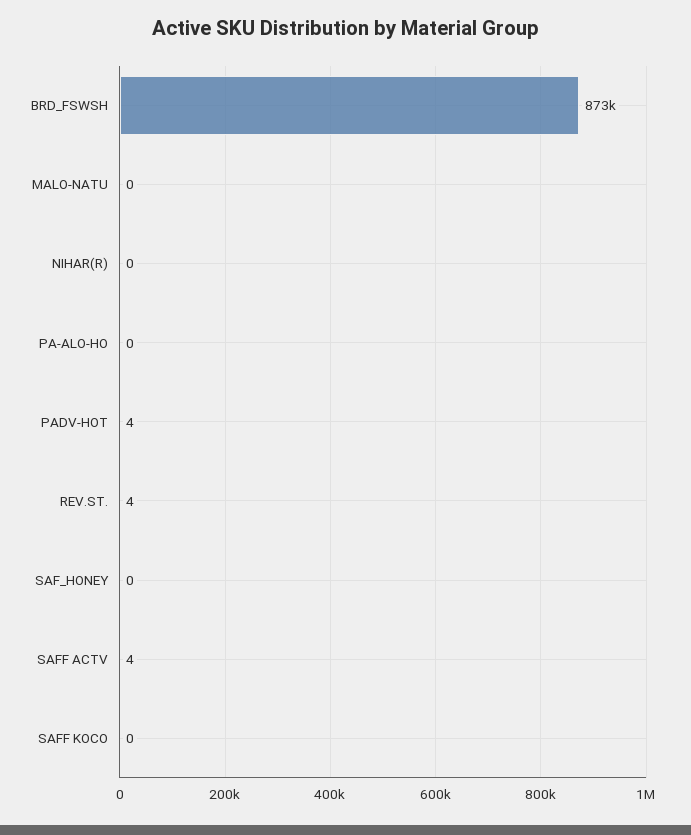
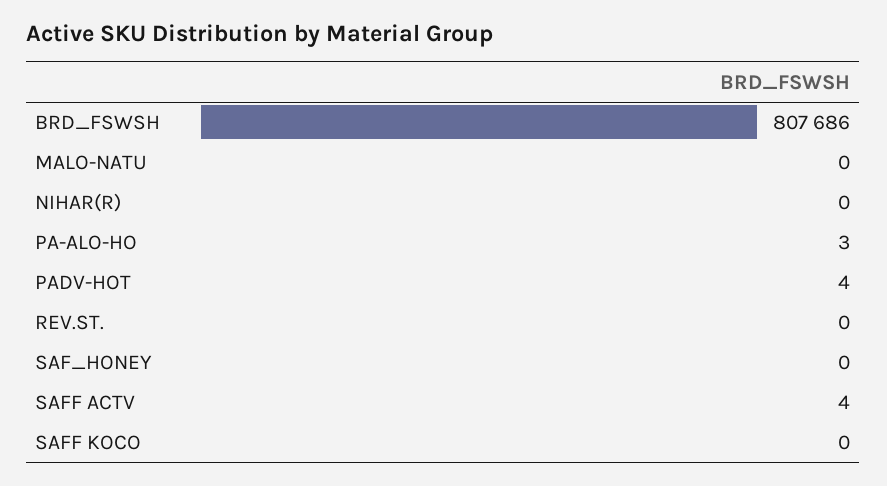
BRD_FSWSH: 873000 -> 807686
PA-ALO-HO: 0 -> 3
REV.ST.: 4 -> 0

